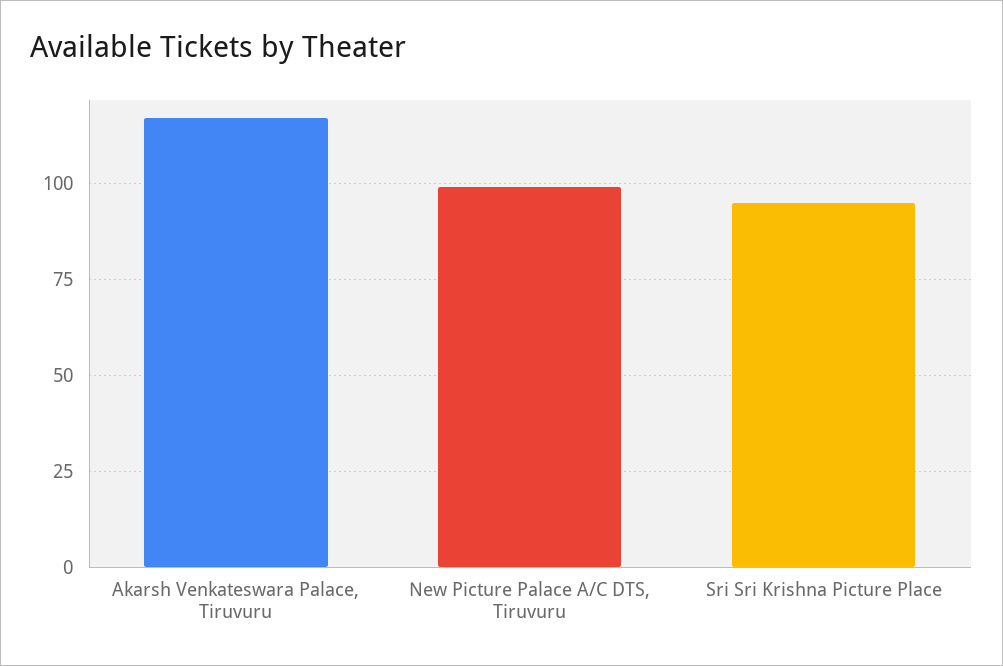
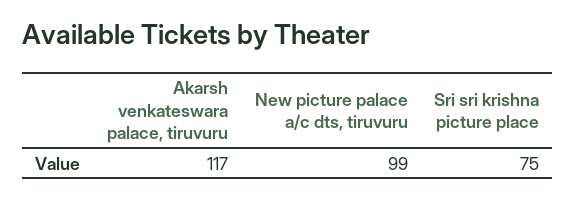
Sri Sri Krishna Picture Place: 95 -> 75

